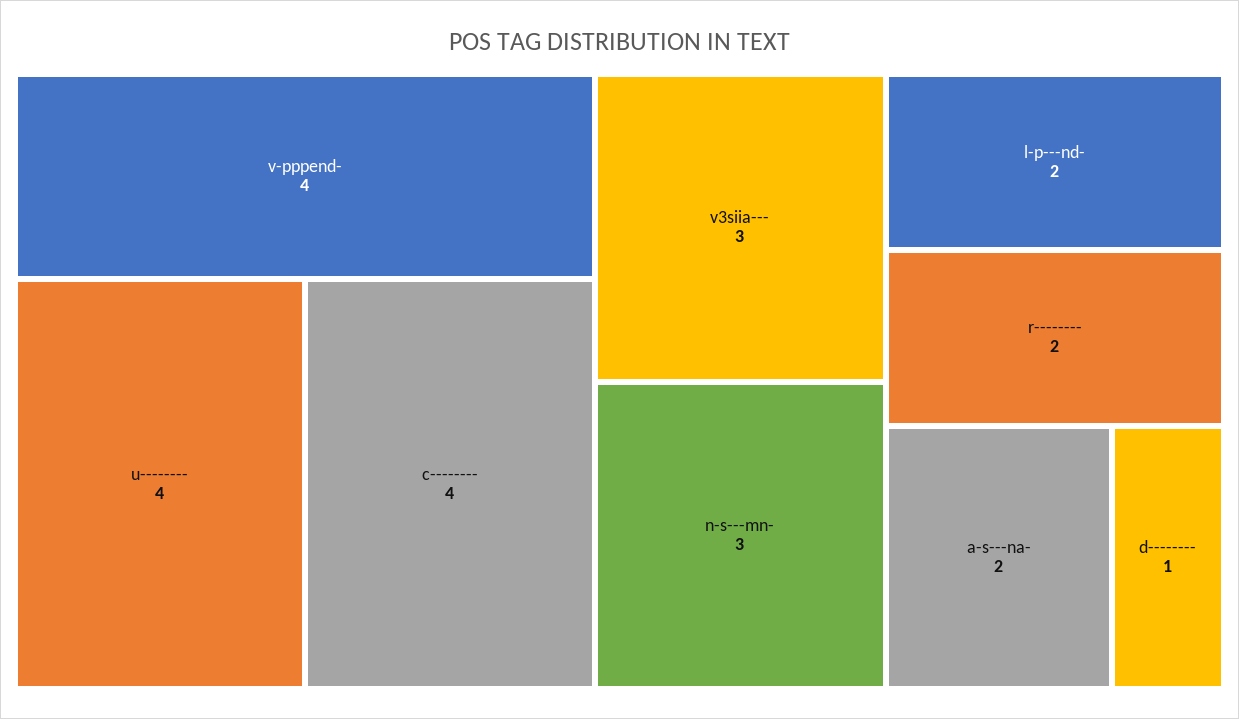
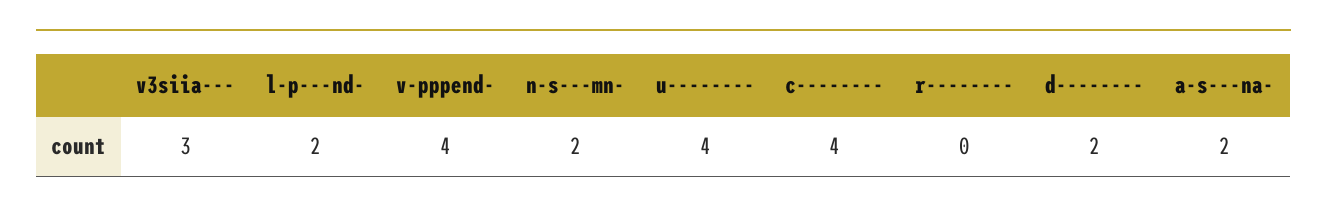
n-s---mn-: 3 -> 2
r--------: 2 -> 0
d--------: 1 -> 2

